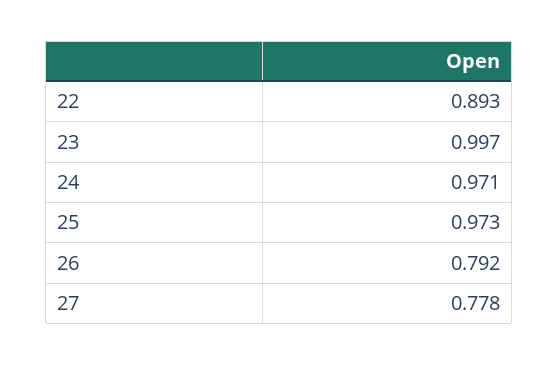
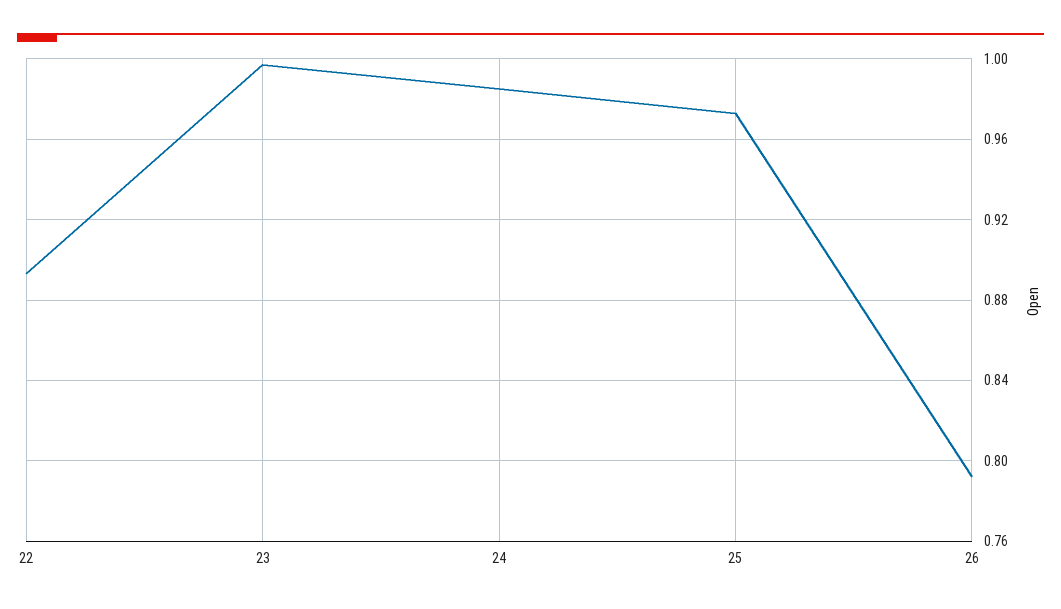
24: 0.971 -> 0.985
27: 0.778 -> none

